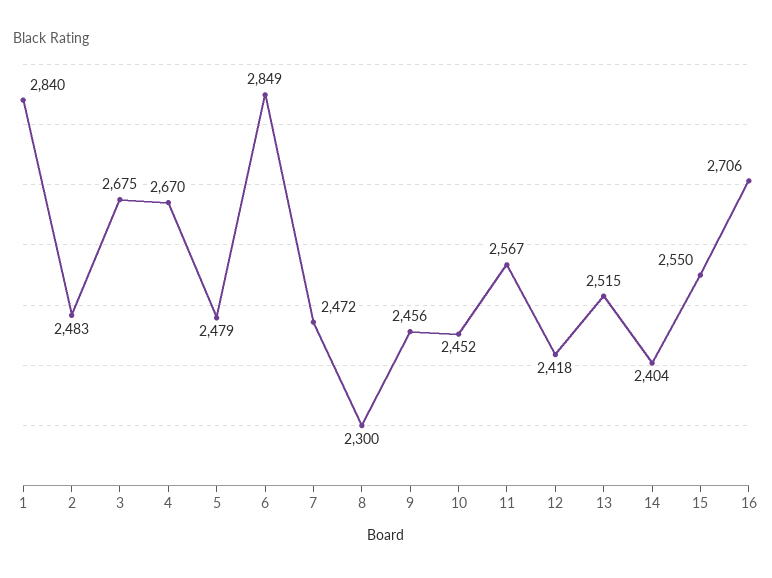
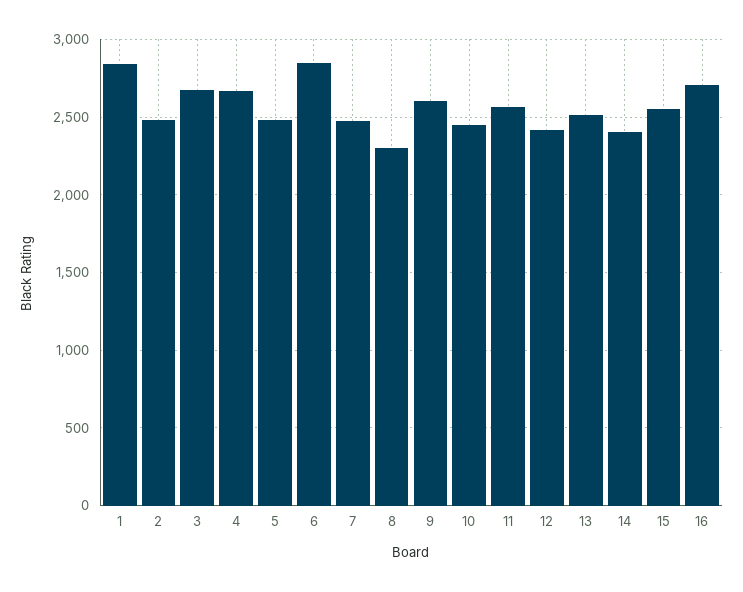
9: 2456 -> 2600

